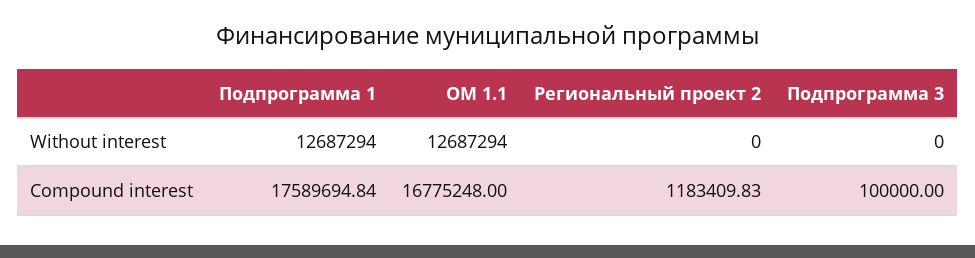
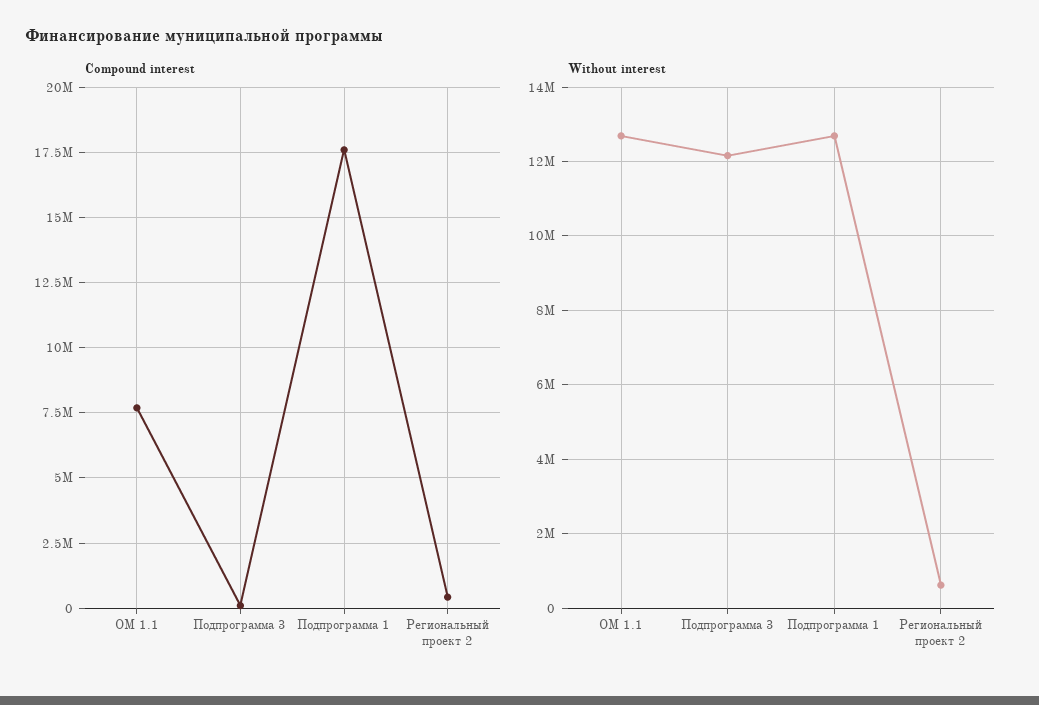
Without interest, Региональный проект 2: 0 -> 600000
Without interest, Подпрограмма 3: 0 -> 12200000
Compound interest, ОМ 1.1: 16775248 -> 7750000
Compound interest, Региональный проект 2: 1183409.83 -> 500000

